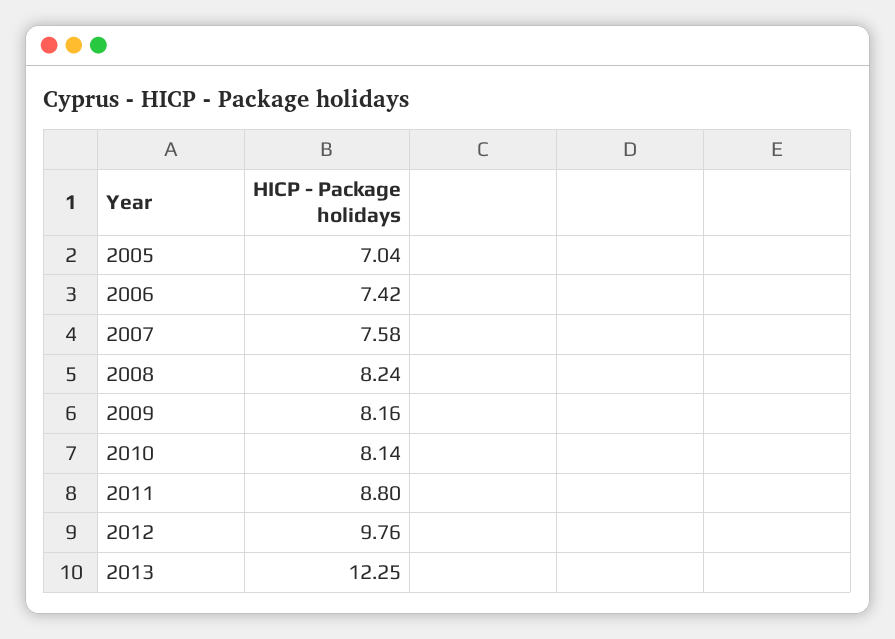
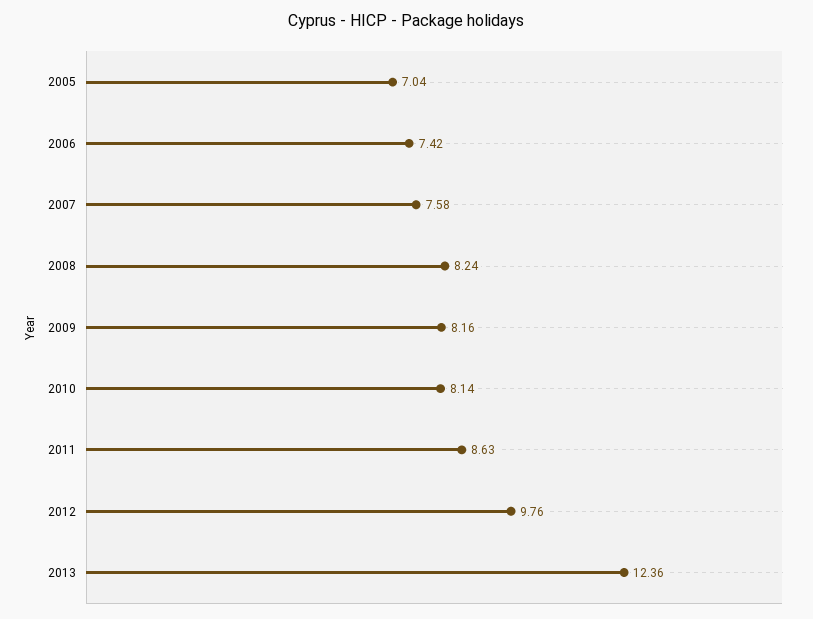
2011: 8.8 -> 8.63
2013: 12.25 -> 12.36

